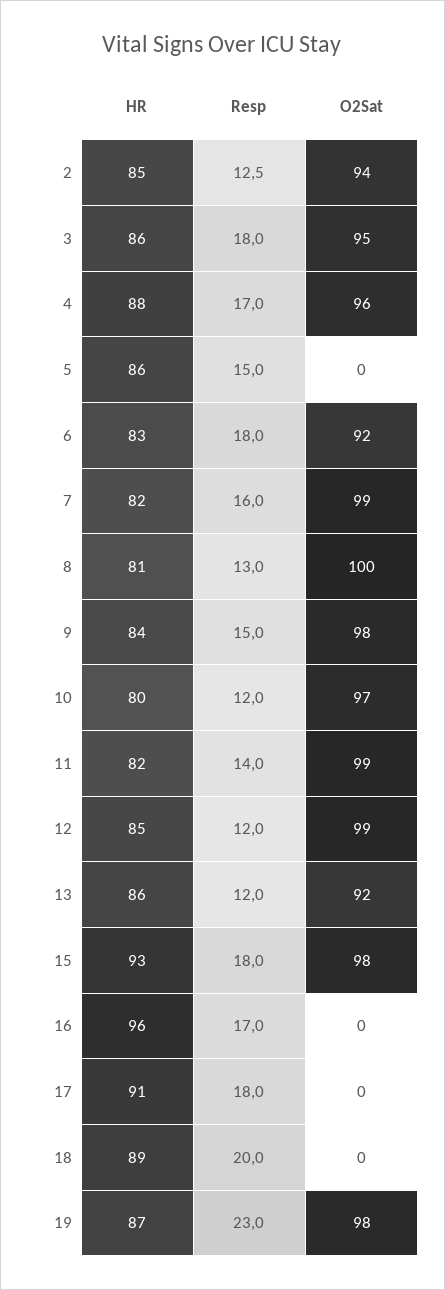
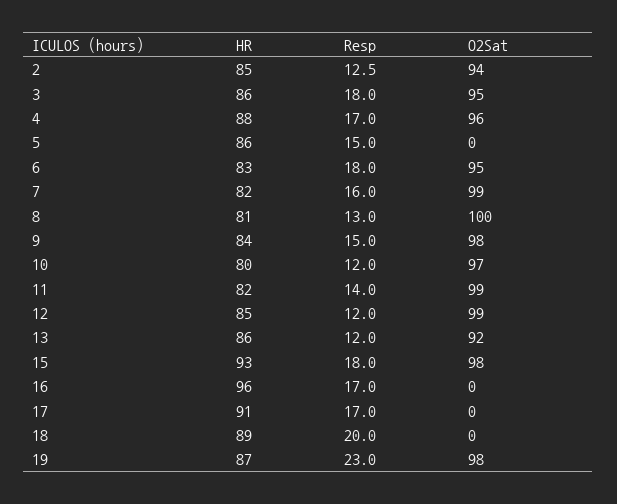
O2Sat, 6: 92 -> 95
Resp, 17: 18 -> 17

